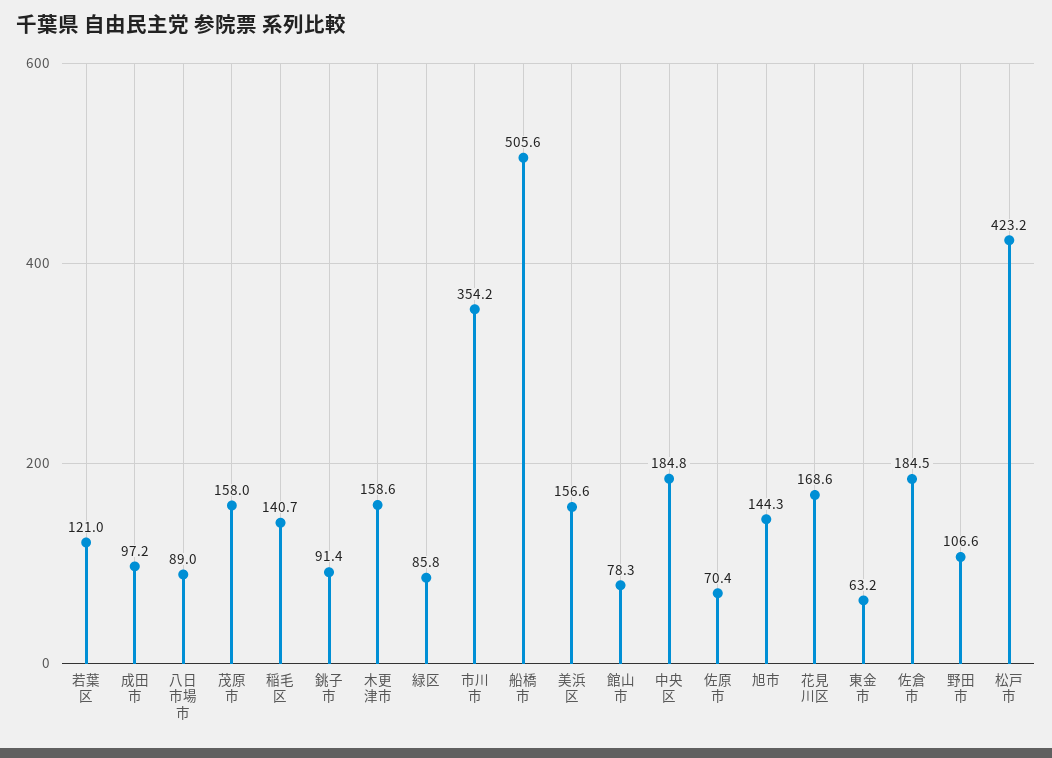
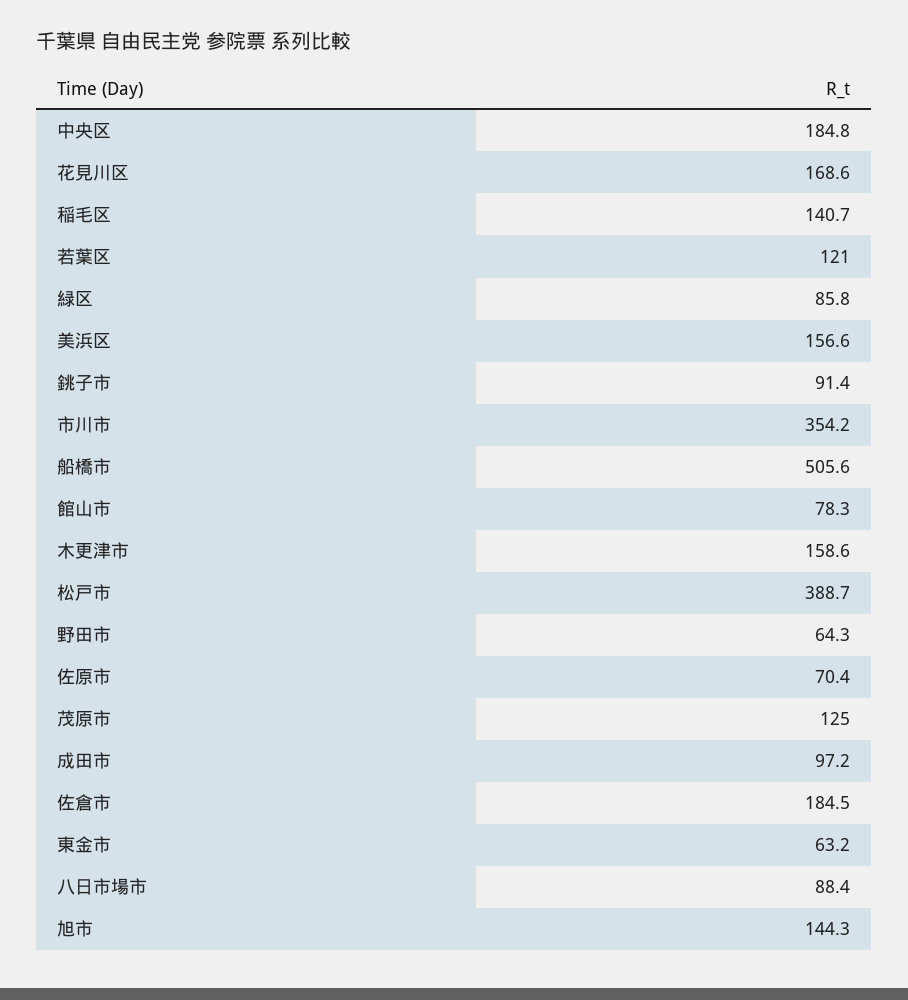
八日市場市: 89 -> 88.4
茂原市: 158 -> 125
野田市: 106.6 -> 64.3
松戸市: 423.2 -> 388.7

